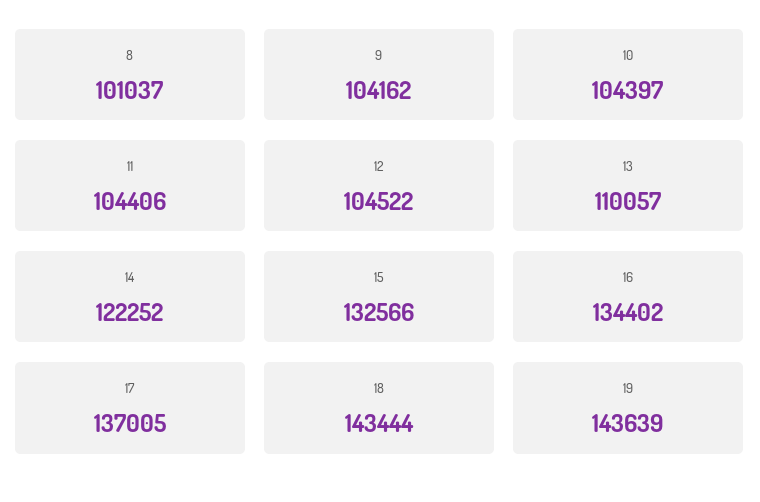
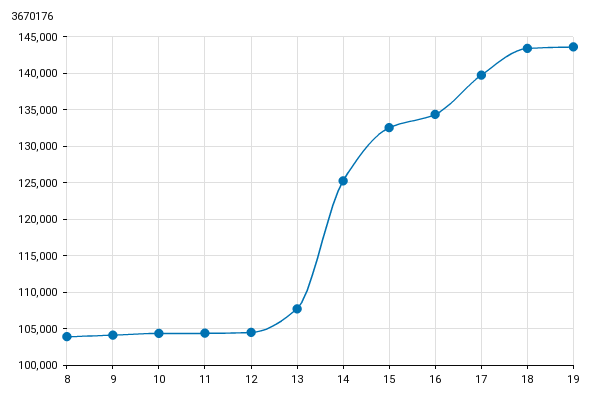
8: 101037 -> 104000
13: 110057 -> 108000
14: 122252 -> 125000
17: 137005 -> 140000

